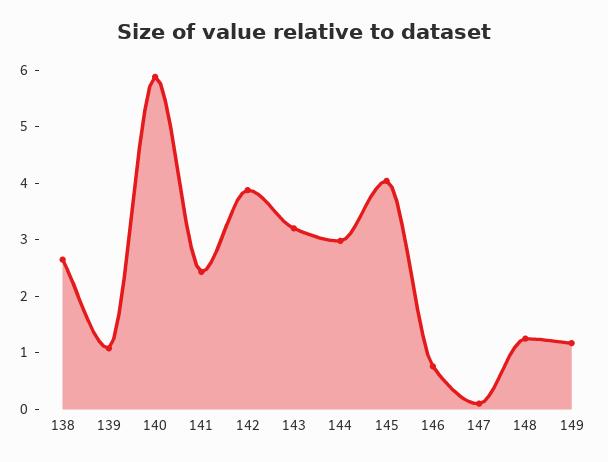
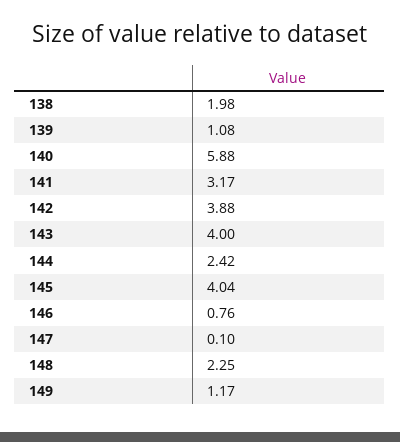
138: 2.6 -> 1.98
141: 2.4 -> 3.17
143: 3.2 -> 4
144: 3 -> 2.42
148: 1.2 -> 2.25

